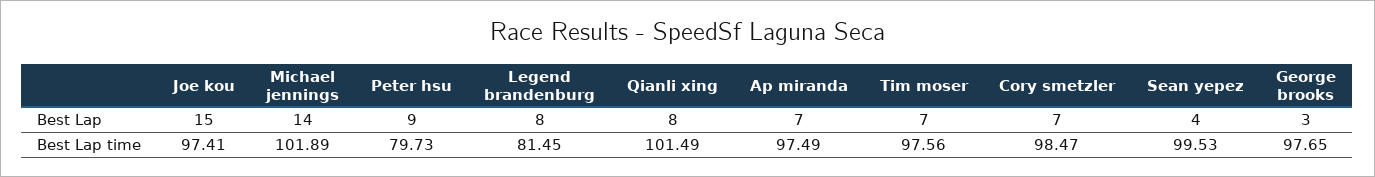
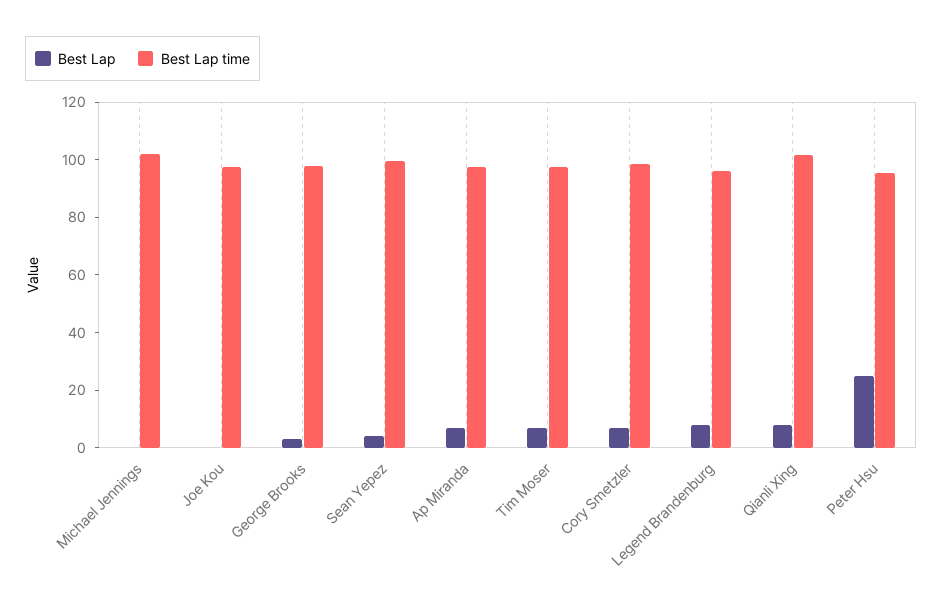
Best Lap, Joe kou: 15 -> 0
Best Lap, Michael jennings: 14 -> 0
Best Lap, Peter hsu: 9 -> 25
Best Lap time, Peter hsu: 79.73 -> 95
Best Lap time, Legend brandenburg: 81.45 -> 95

